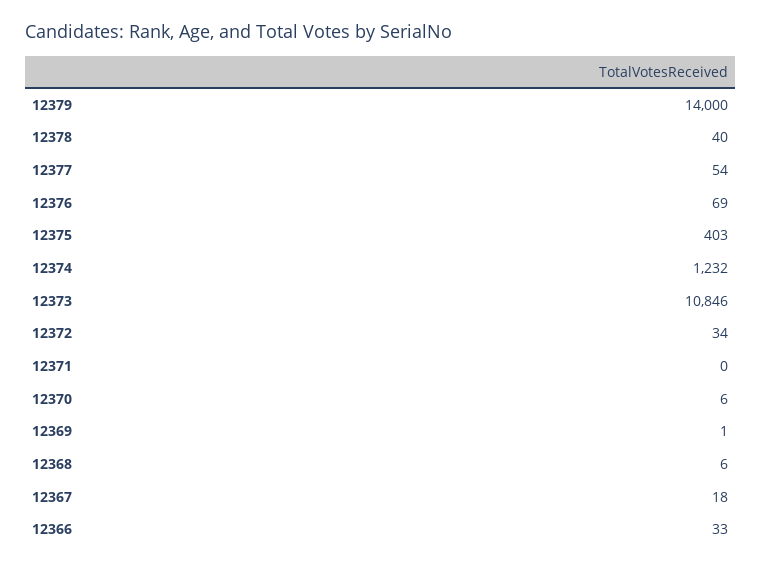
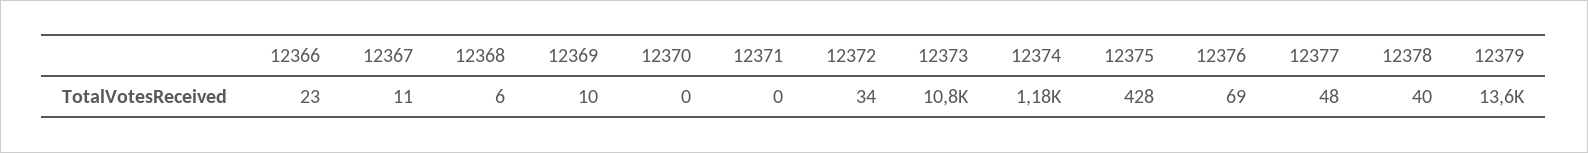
12379: 14000 -> 13600
12377: 54 -> 48
12375: 403 -> 428
12374: 1232 -> 1180
12370: 6 -> 0
12369: 1 -> 10
12367: 18 -> 11
12366: 33 -> 23

